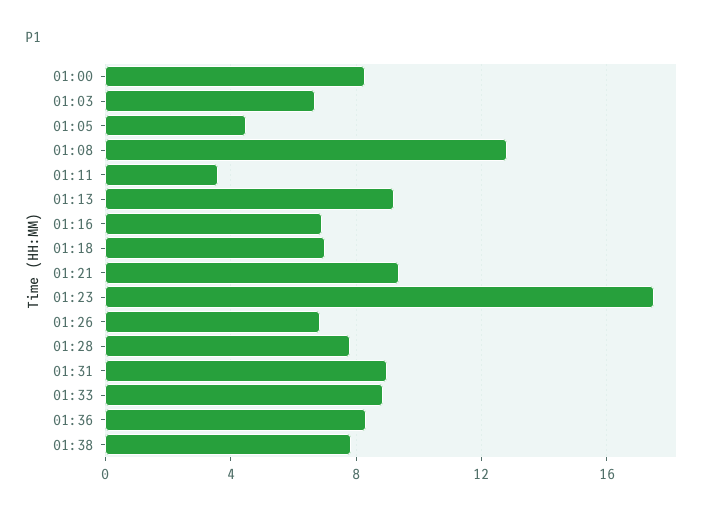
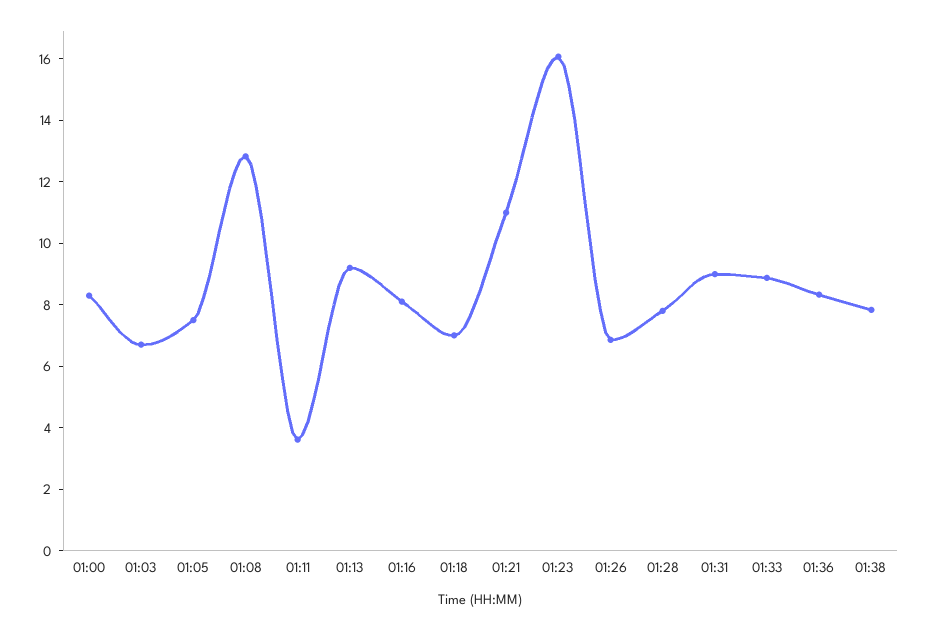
01:05: 4.5 -> 7.5
01:16: 7 -> 8
01:21: 9.5 -> 11
01:23: 17.5 -> 16

